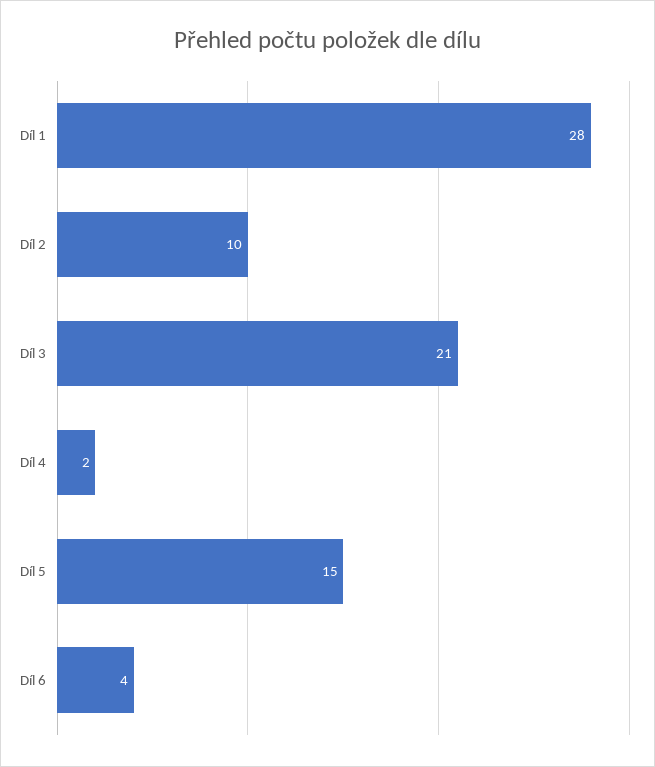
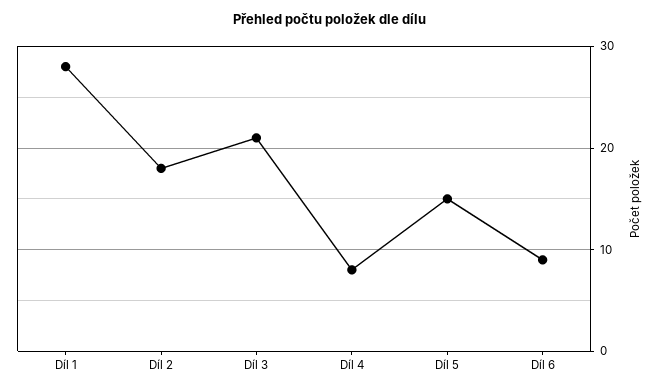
Díl 2: 10 -> 18
Díl 4: 2 -> 8
Díl 6: 4 -> 9

